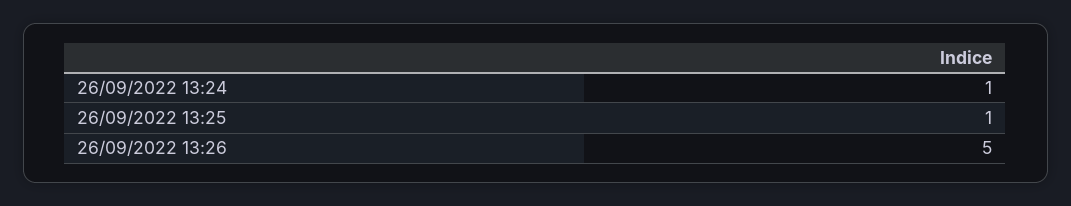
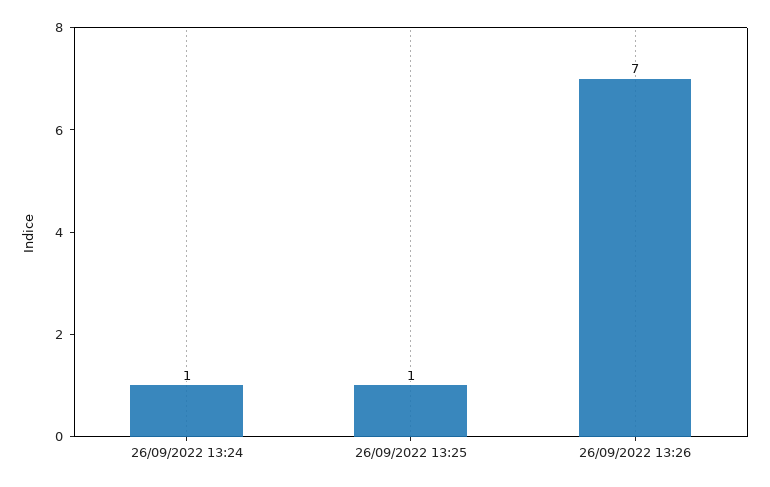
26/09/2022 13:26: 5 -> 7

